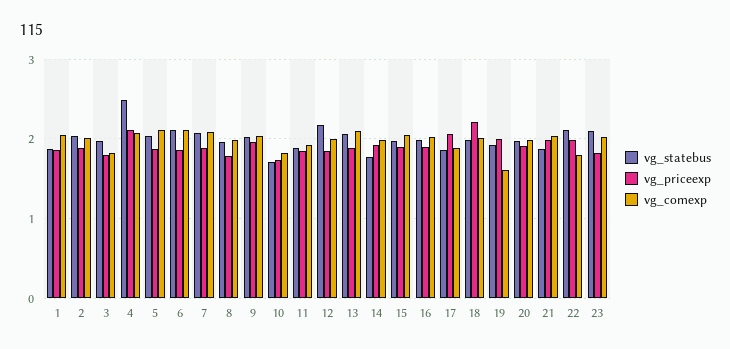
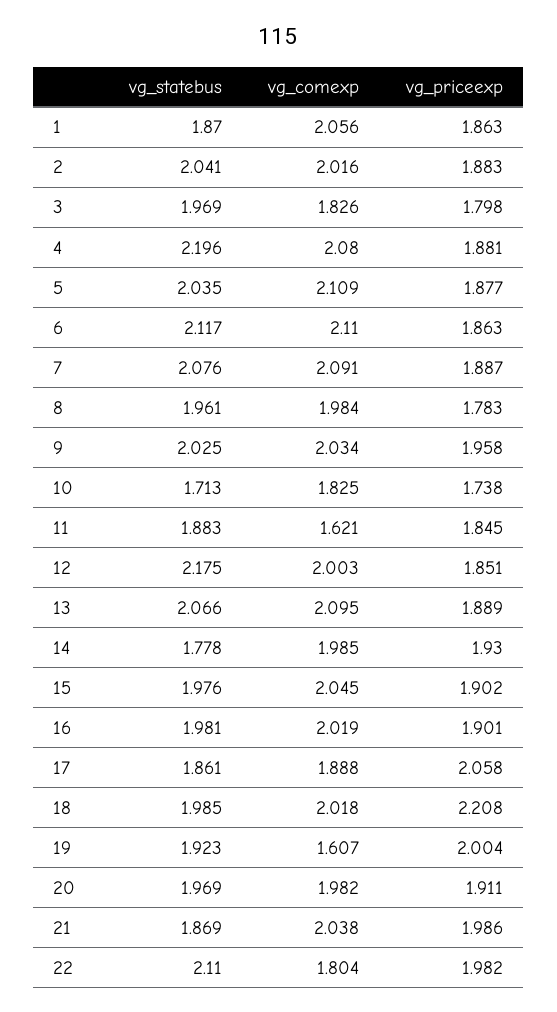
vg_statebus, 4: 2.5 -> 2.196
vg_priceexp, 4: 2.1 -> 1.881
vg_comexp, 11: 1.9 -> 1.621
vg_statebus, 23: 2.1 -> none
vg_priceexp, 23: 1.8 -> none
vg_comexp, 23: 2 -> none

